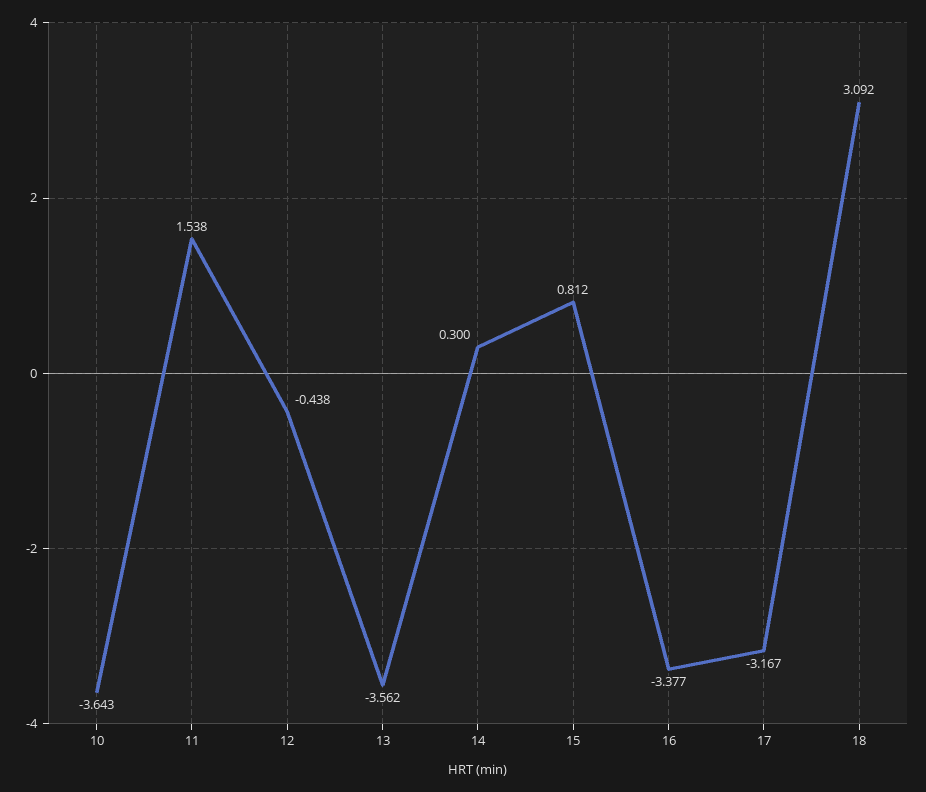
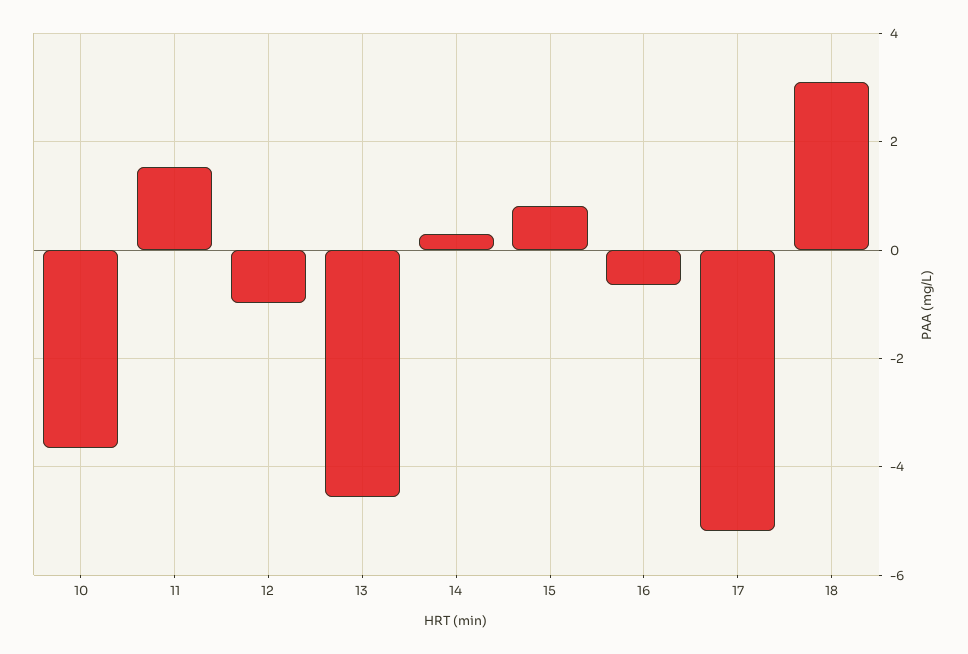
12: -0.438 -> -1
13: -3.562 -> -4.6
16: -3.377 -> -0.6
17: -3.167 -> -5.2

